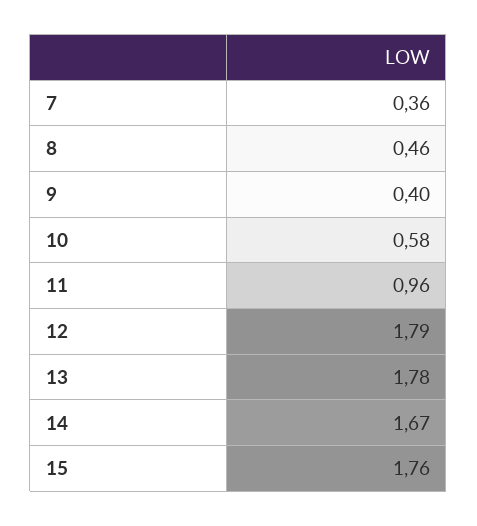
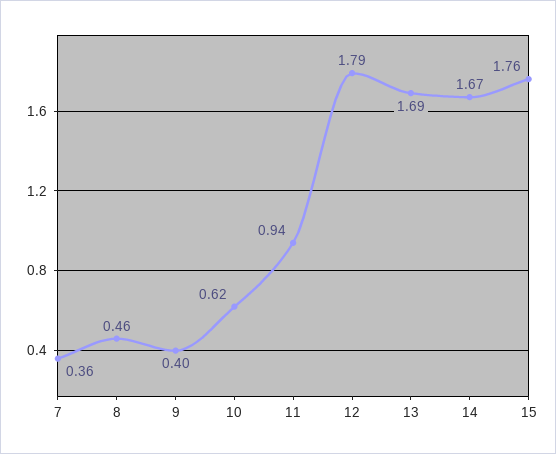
10: 0.58 -> 0.62
11: 0.96 -> 0.94
13: 1.78 -> 1.69

